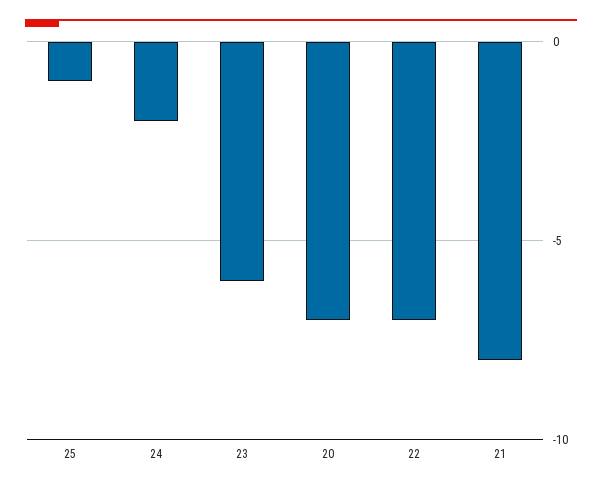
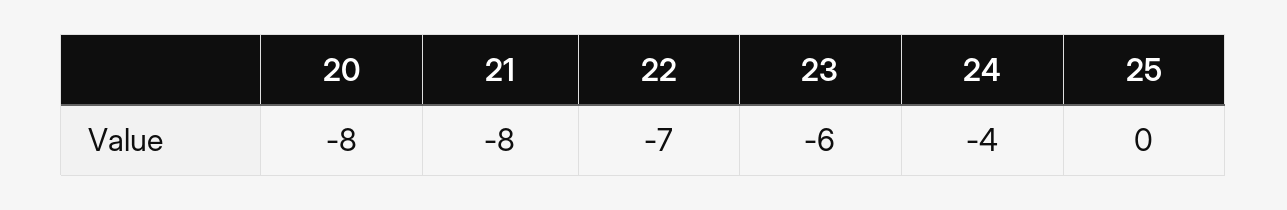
25: -1 -> 0
24: -2 -> -4
20: -7 -> -8

